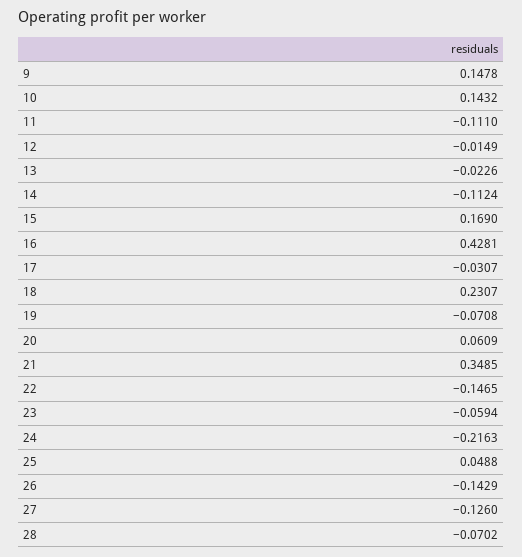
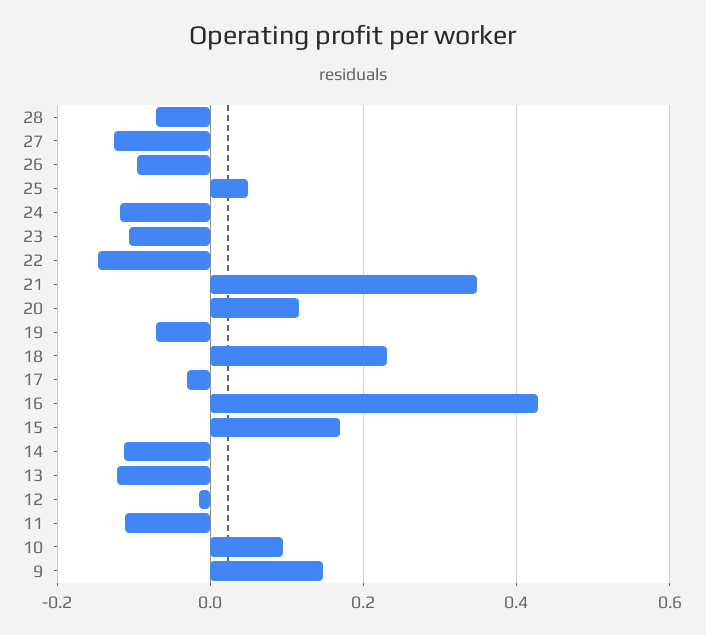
10: 0.1432 -> 0.1
13: -0.0226 -> -0.12
20: 0.0609 -> 0.12
23: -0.0594 -> -0.1
24: -0.2163 -> -0.12
26: -0.1429 -> -0.1

